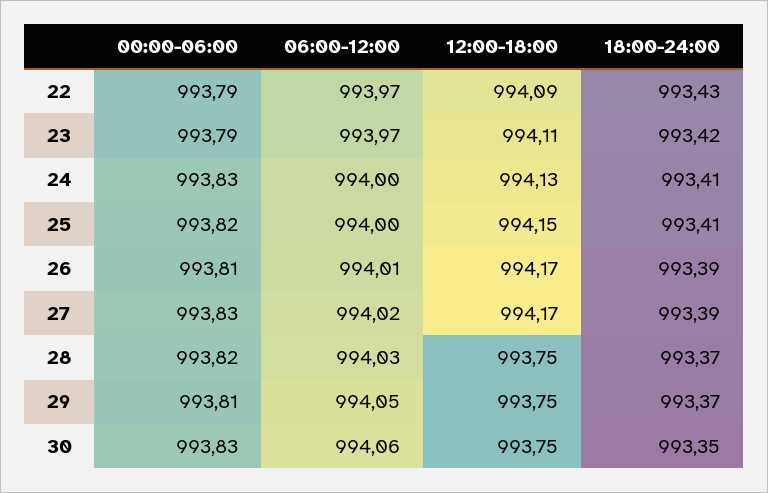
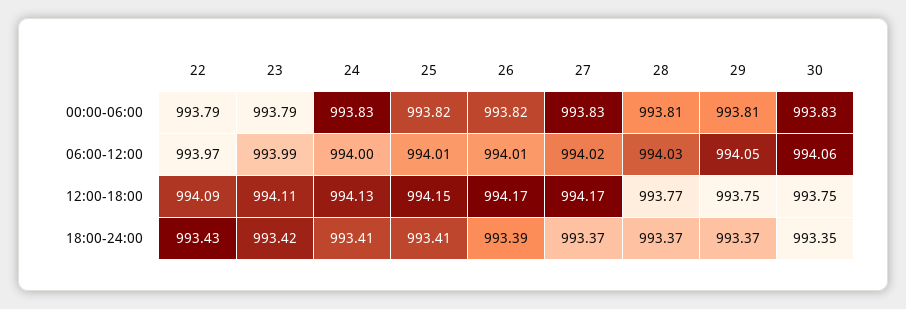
06:00-12:00, 23: 993.97 -> 993.99
06:00-12:00, 25: 994 -> 994.01
00:00-06:00, 26: 993.81 -> 993.82
18:00-24:00, 27: 993.39 -> 993.37
00:00-06:00, 28: 993.82 -> 993.81
12:00-18:00, 28: 993.75 -> 993.77

